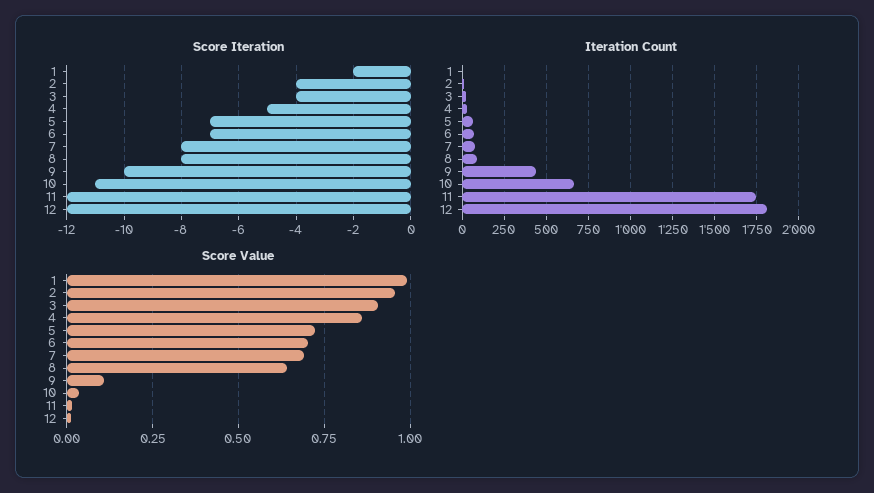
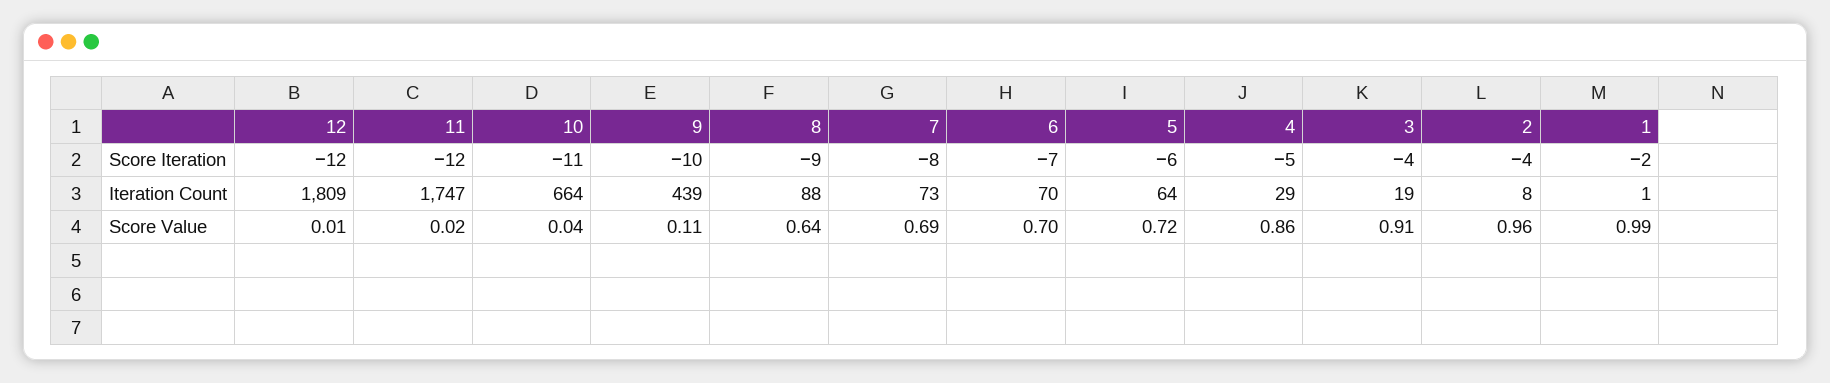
Score Iteration, 5: -7 -> -6
Score Iteration, 8: -8 -> -9

